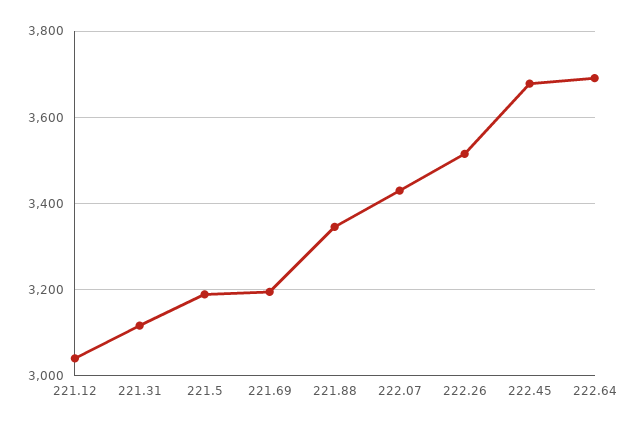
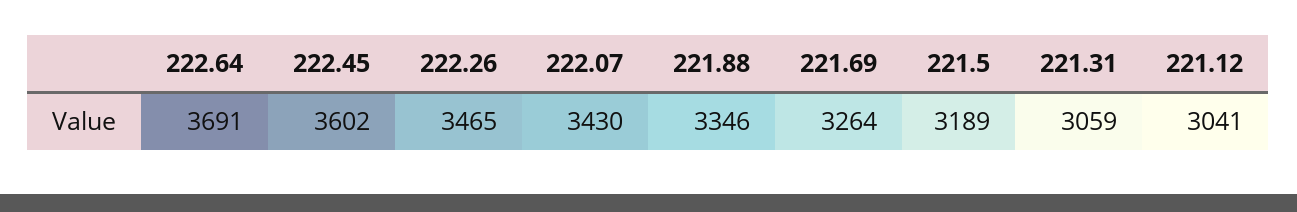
221.31: 3120 -> 3059
221.69: 3200 -> 3264
222.26: 3520 -> 3465
222.45: 3680 -> 3602

